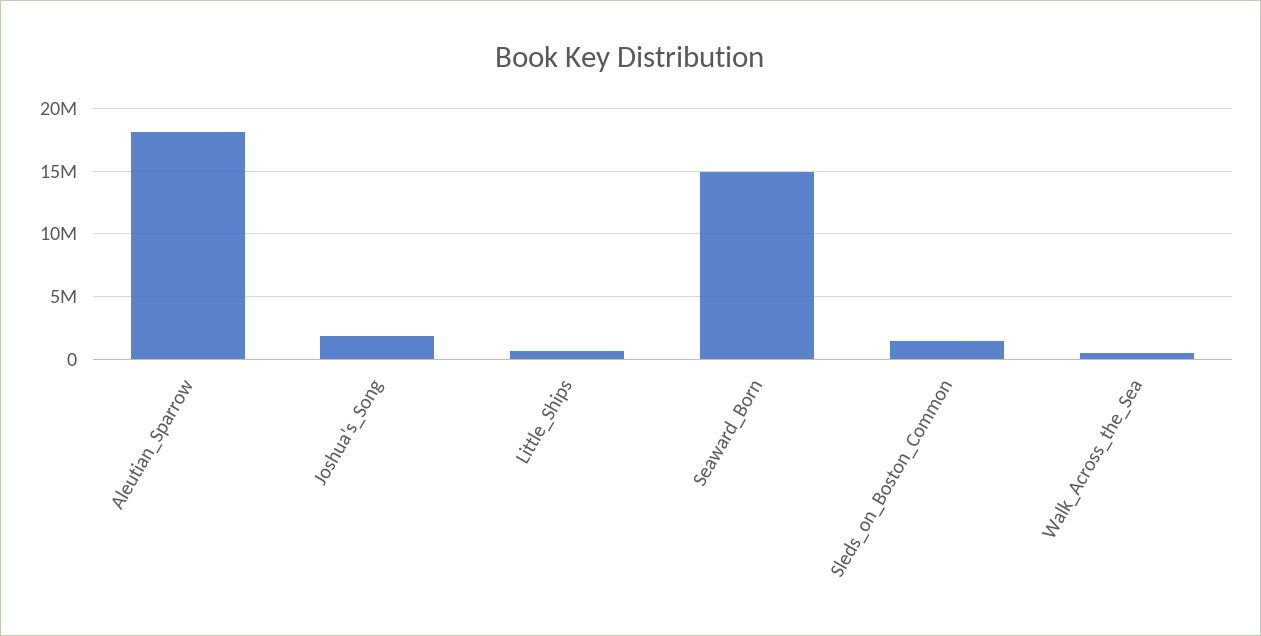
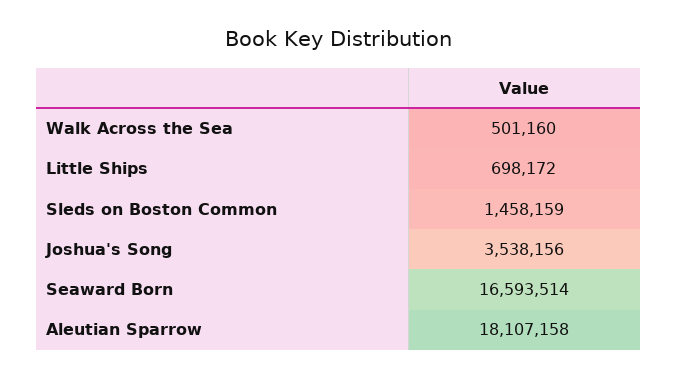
Joshua's_Song: 2000000 -> 3538156
Seaward_Born: 15000000 -> 16593514

